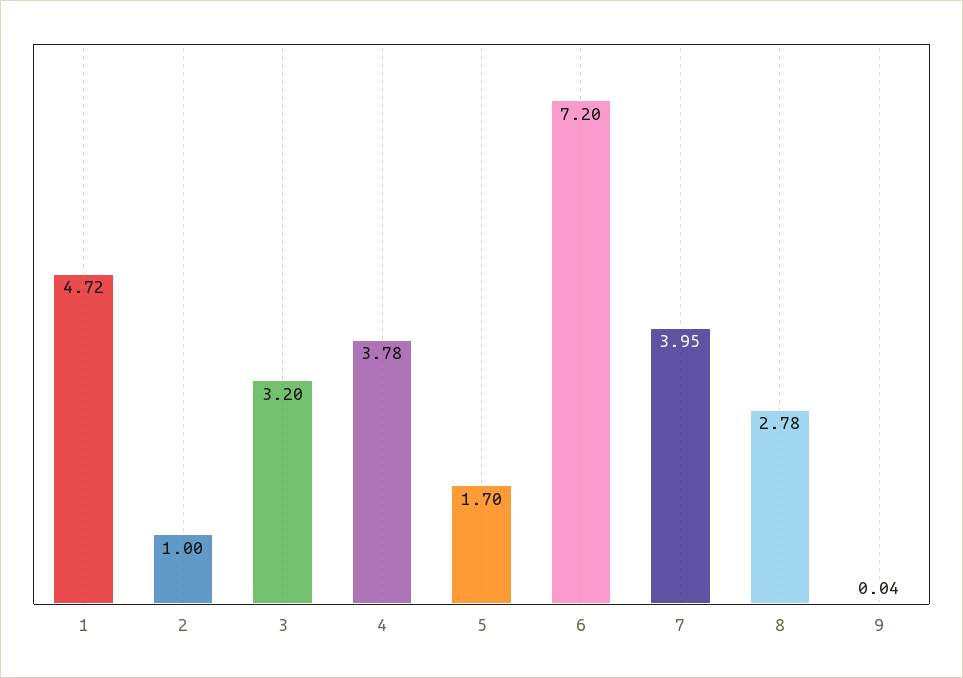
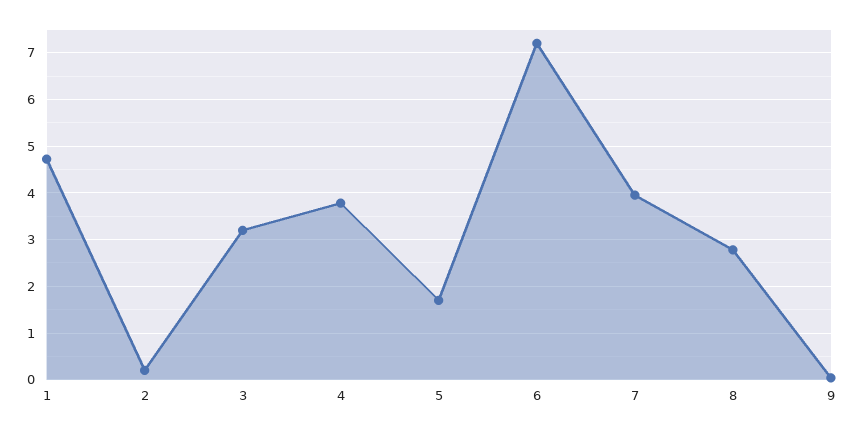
2: 1 -> 0.2

